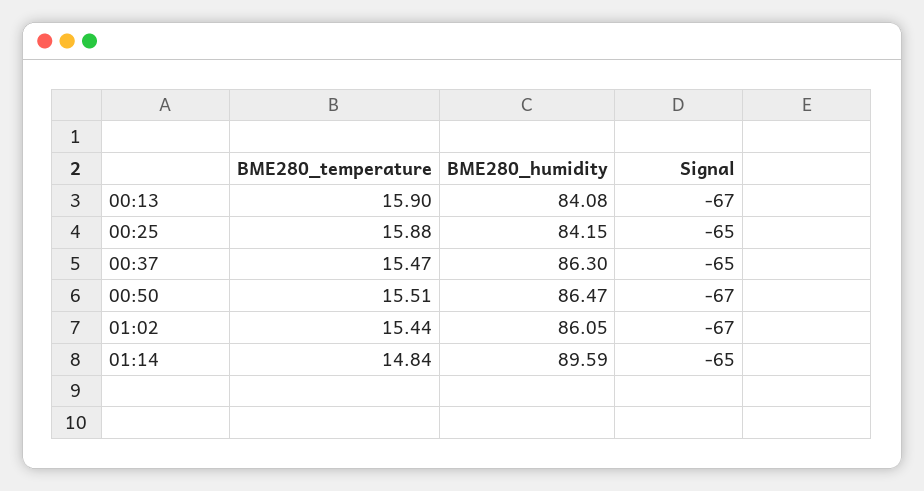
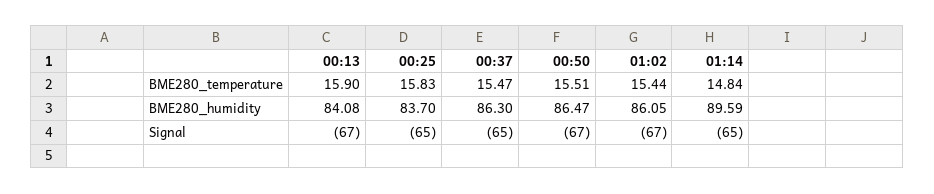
BME280_temperature, 00:25: 15.88 -> 15.83
BME280_humidity, 00:25: 84.15 -> 83.7

